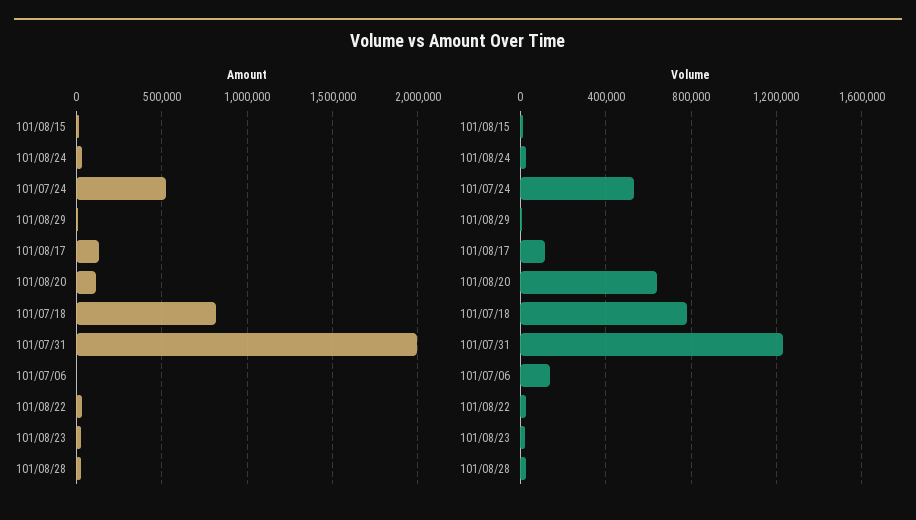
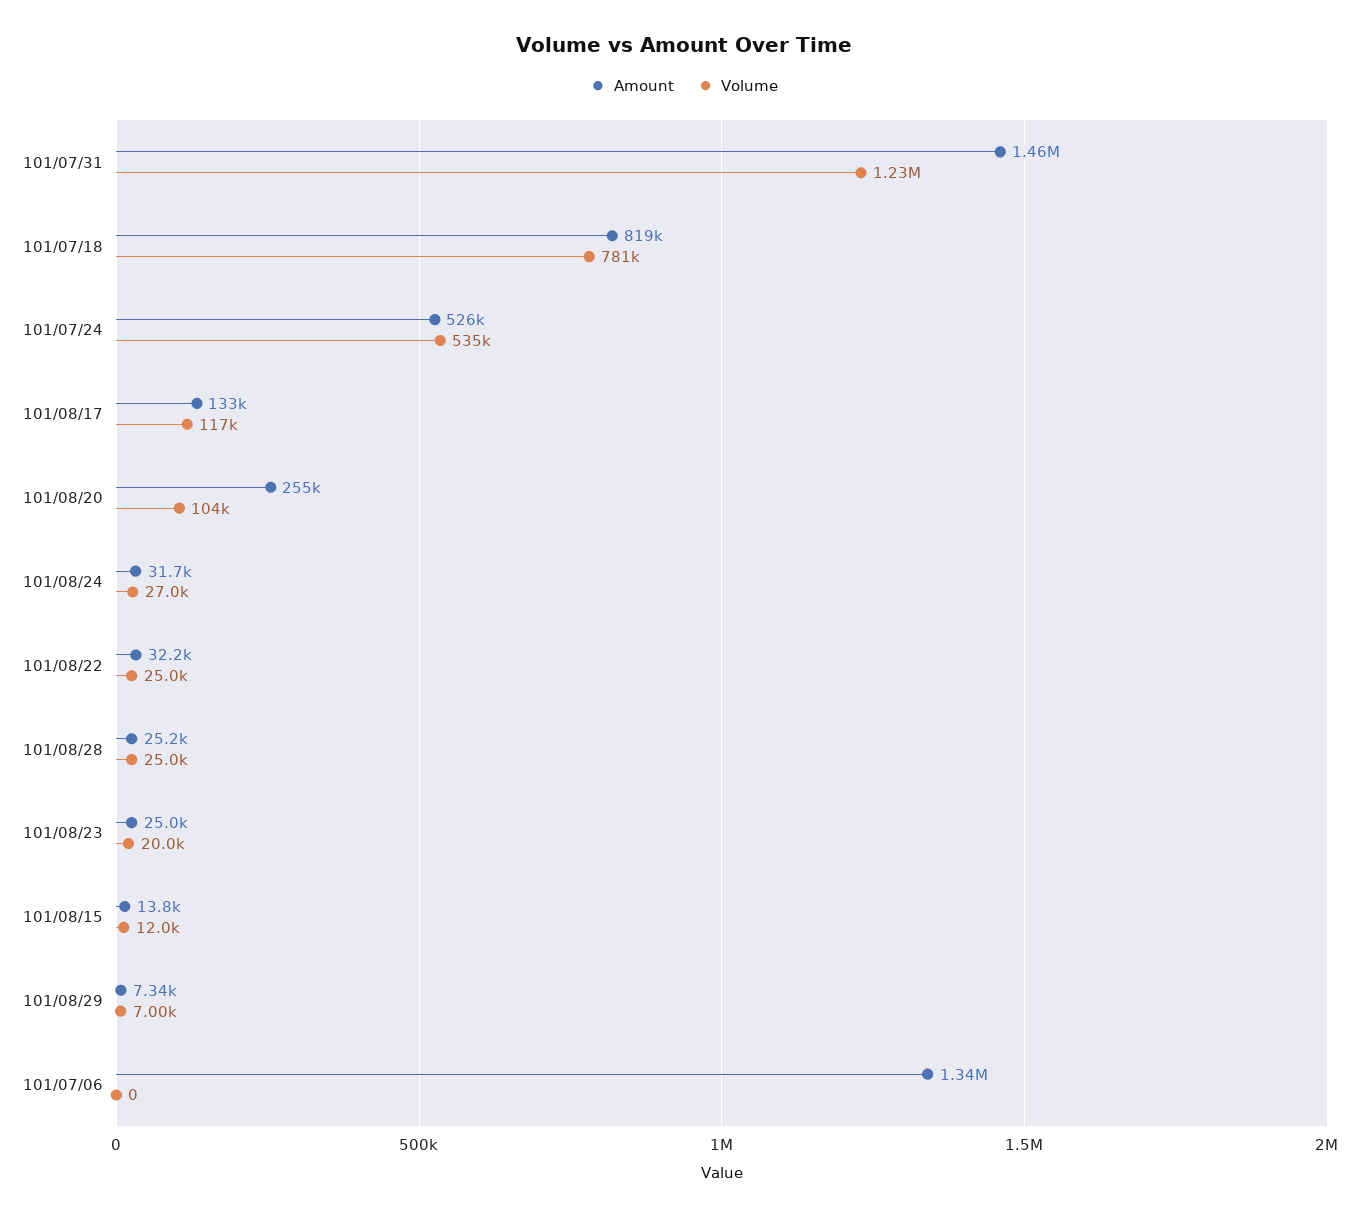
Amount, 101/08/20: 100000 -> 255000
Amount, 101/07/31: 2000000 -> 1460000
Amount, 101/07/06: 0 -> 1340000
Volume, 101/08/20: 650000 -> 104000
Volume, 101/07/06: 150000 -> 0

